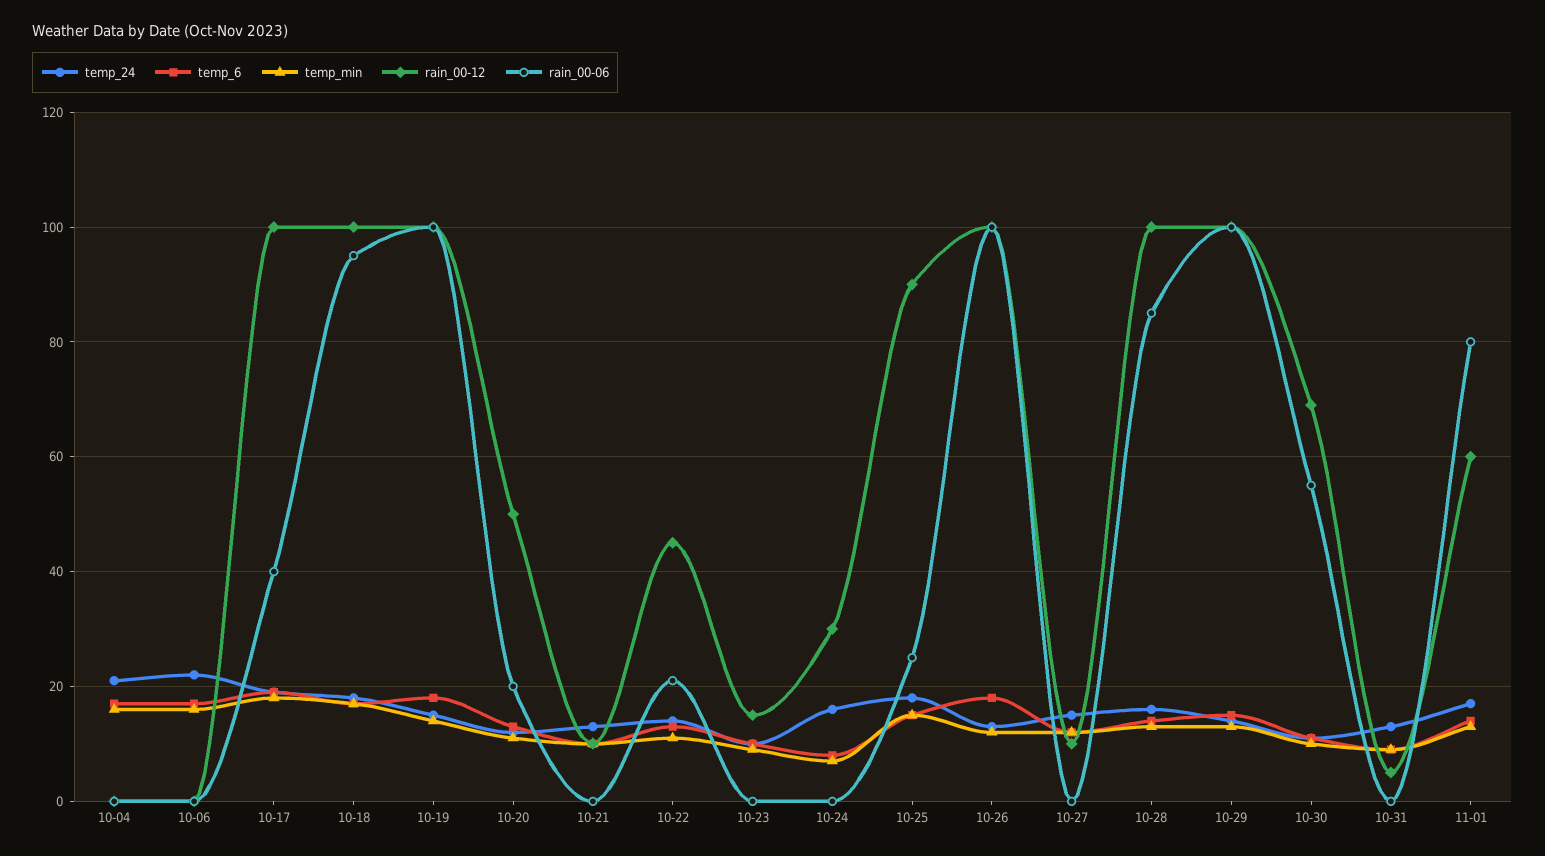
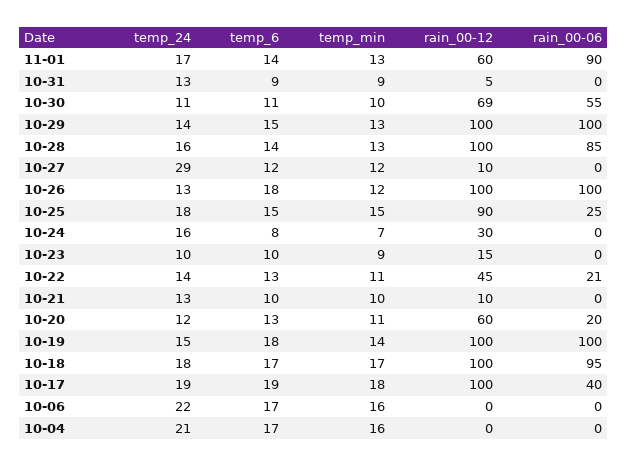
rain_00-12, 10-20: 50 -> 60
temp_24, 10-27: 15 -> 29
rain_00-06, 11-01: 80 -> 90

